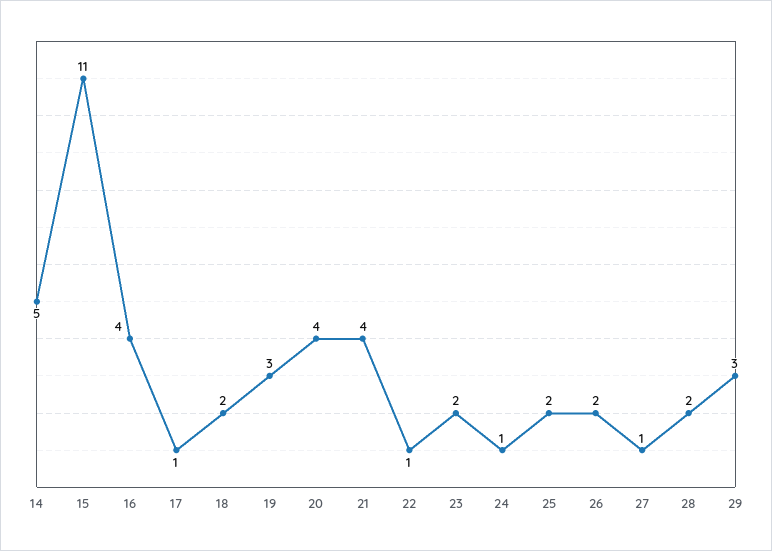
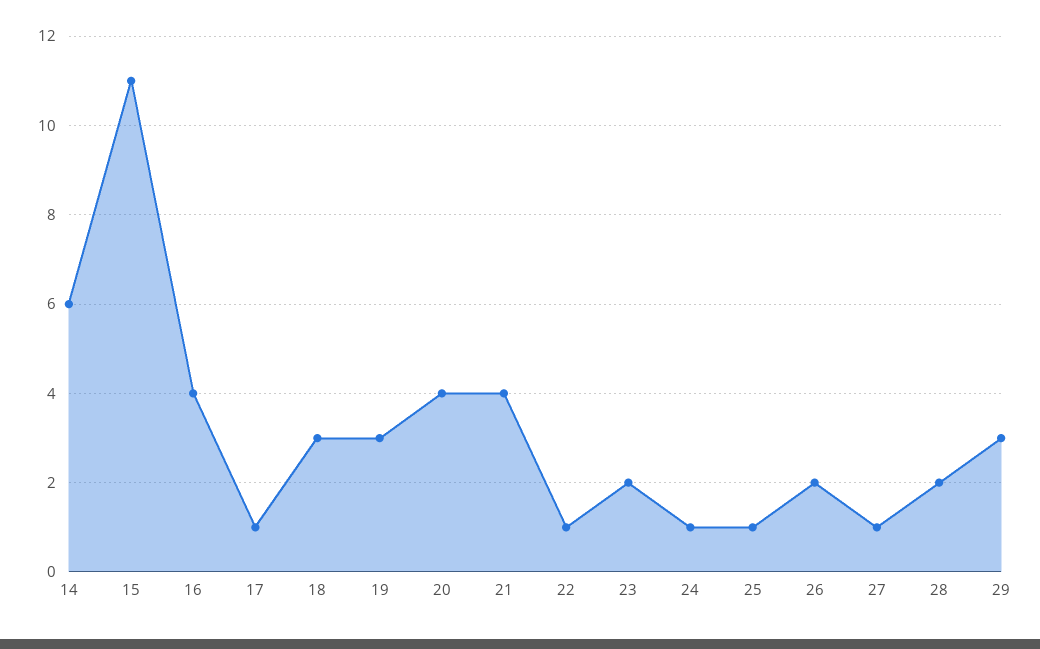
14: 5 -> 6
18: 2 -> 3
25: 2 -> 1

